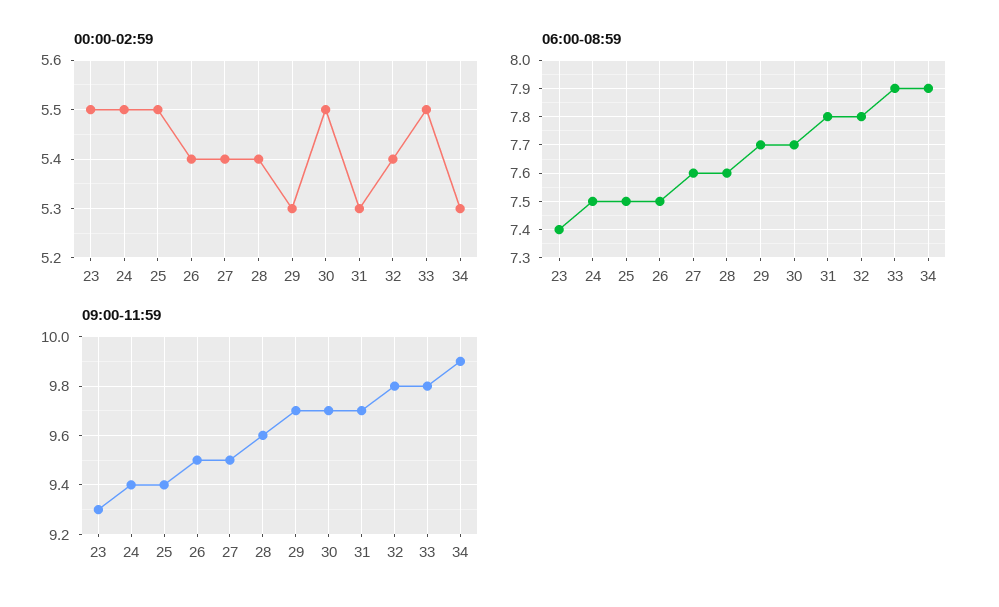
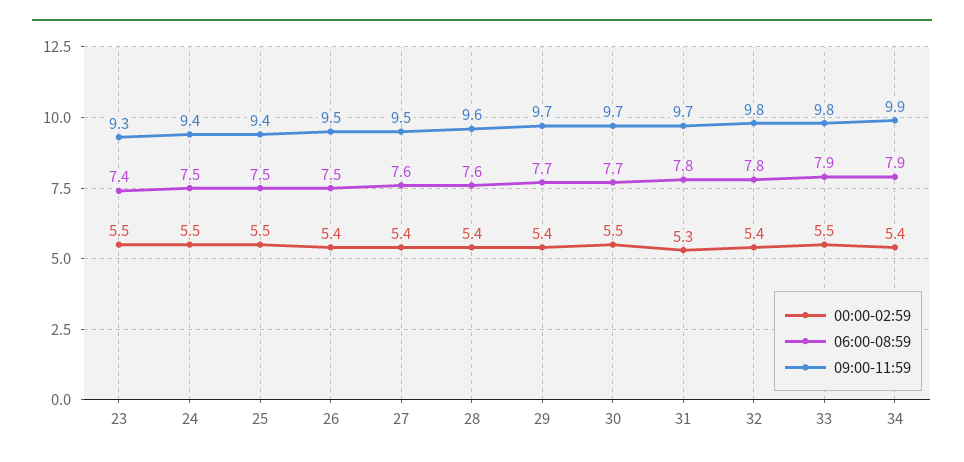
00:00-02:59, 29: 5.3 -> 5.4
00:00-02:59, 34: 5.3 -> 5.4

